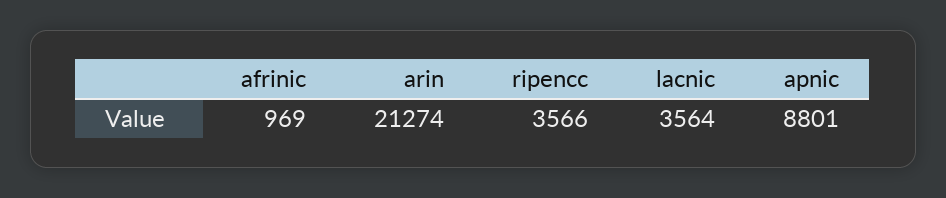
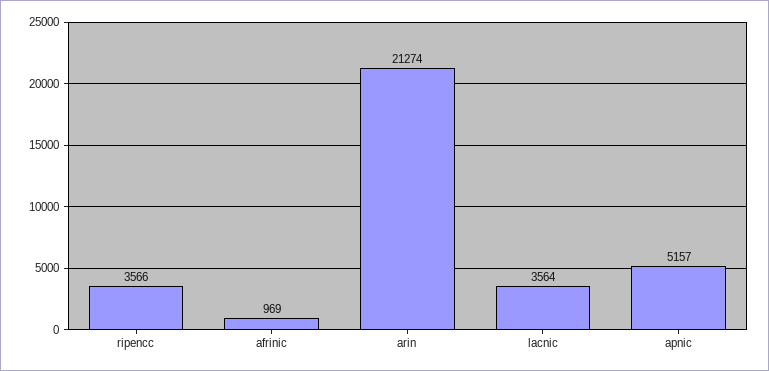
apnic: 8801 -> 5157

